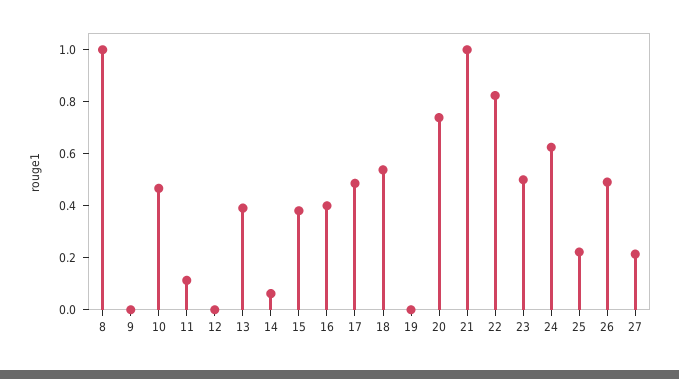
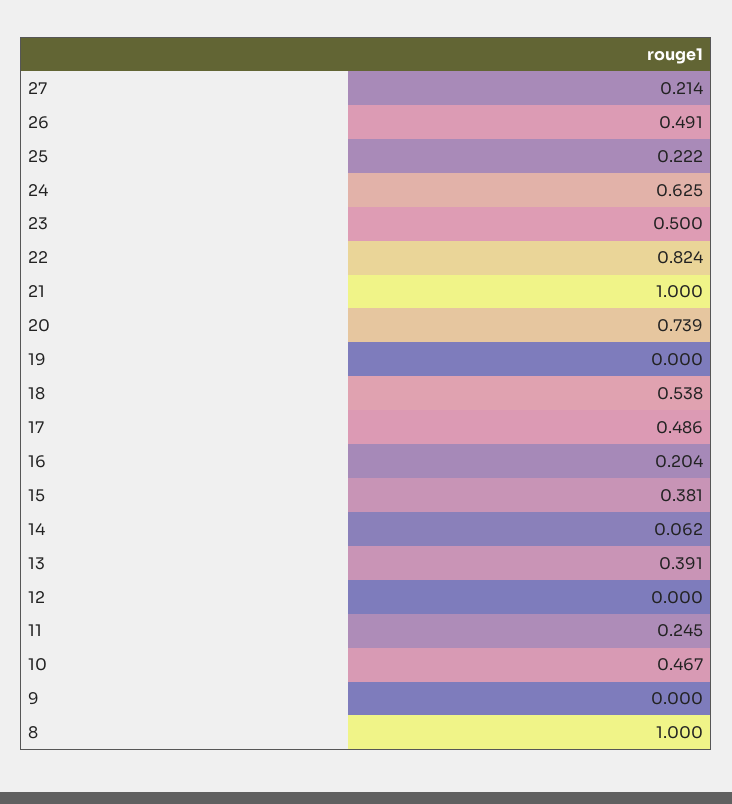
11: 0.1 -> 0.245
16: 0.4 -> 0.204

